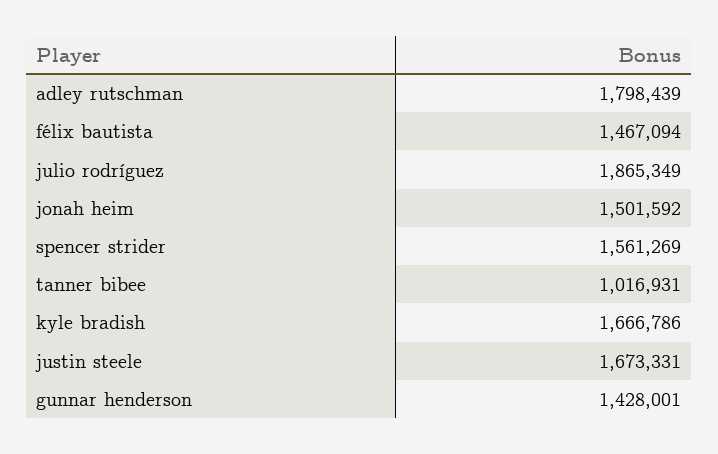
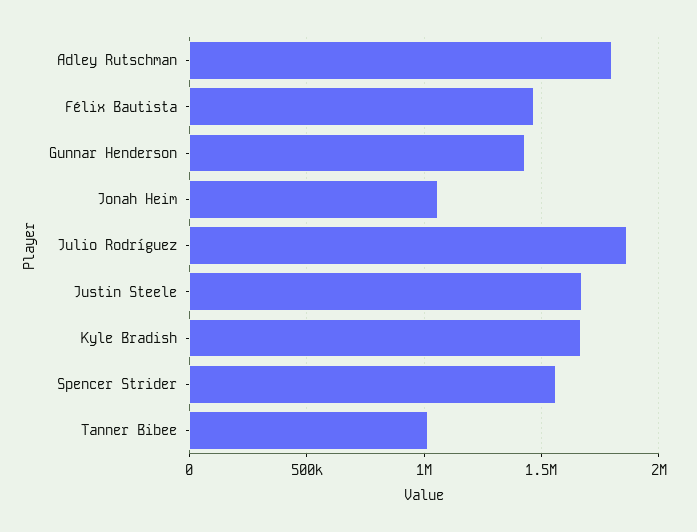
jonah heim: 1501592 -> 1050000

